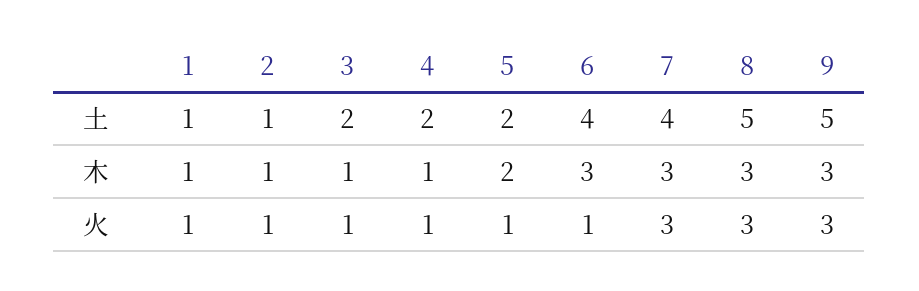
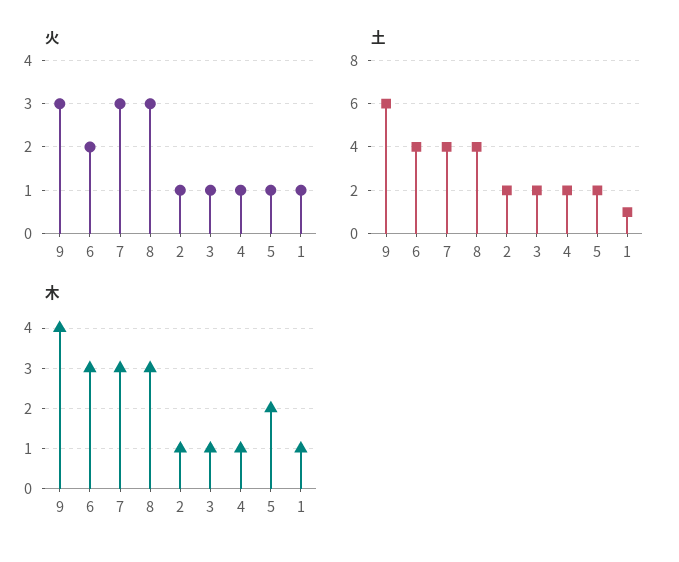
土, 2: 1 -> 2
土, 8: 5 -> 4
土, 9: 5 -> 6
木, 9: 3 -> 4
火, 6: 1 -> 2

